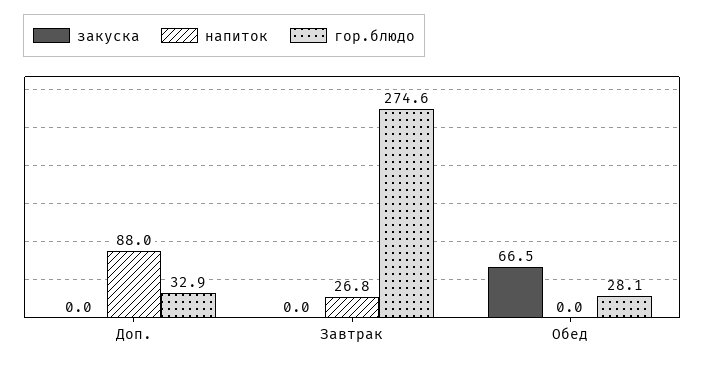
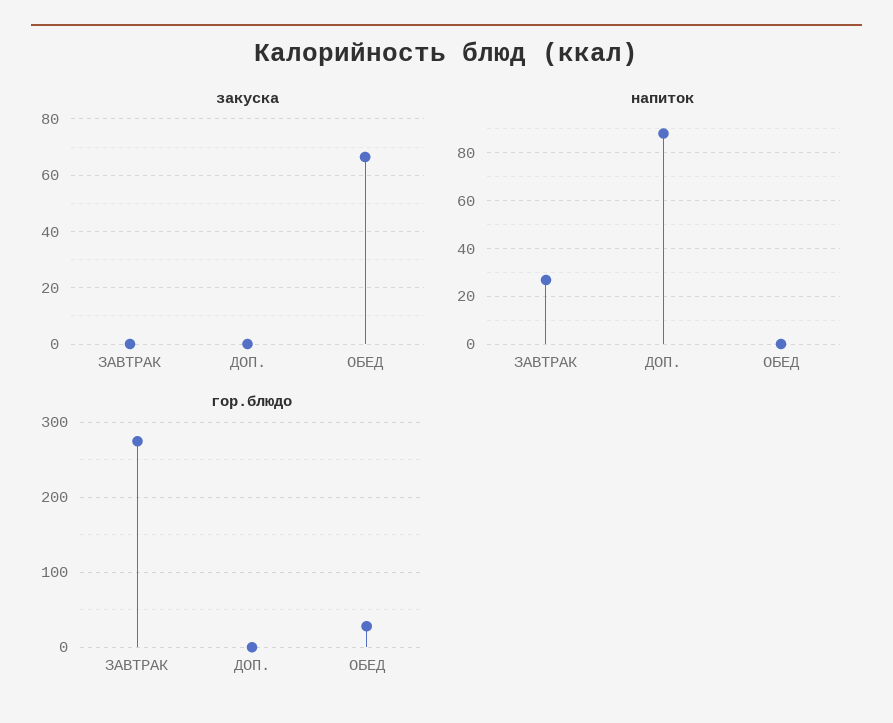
гор.блюдо, Доп.: 32.9 -> 0

